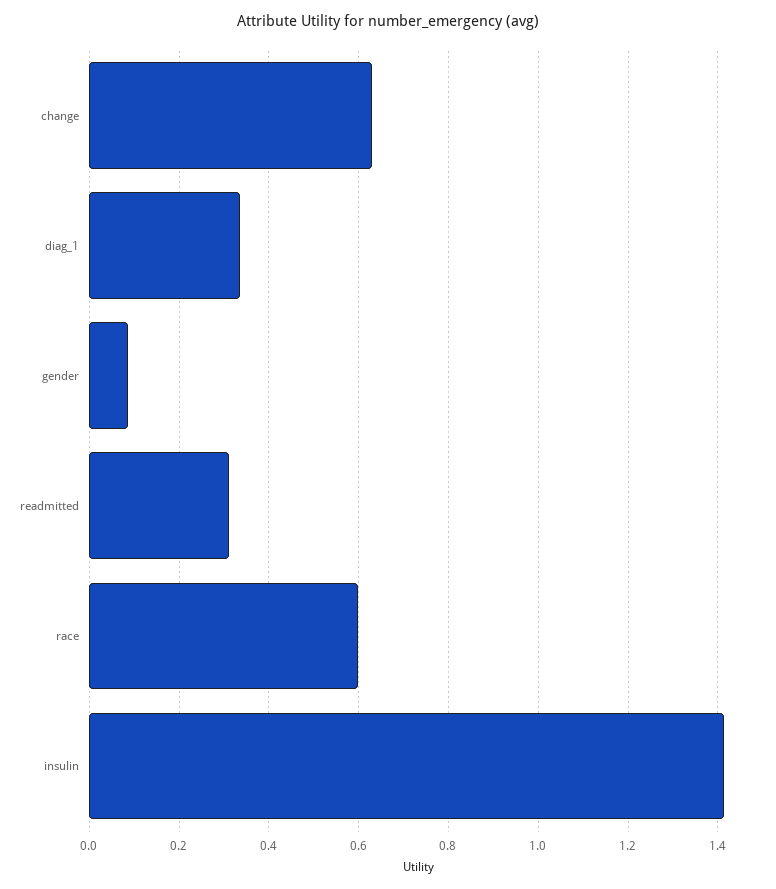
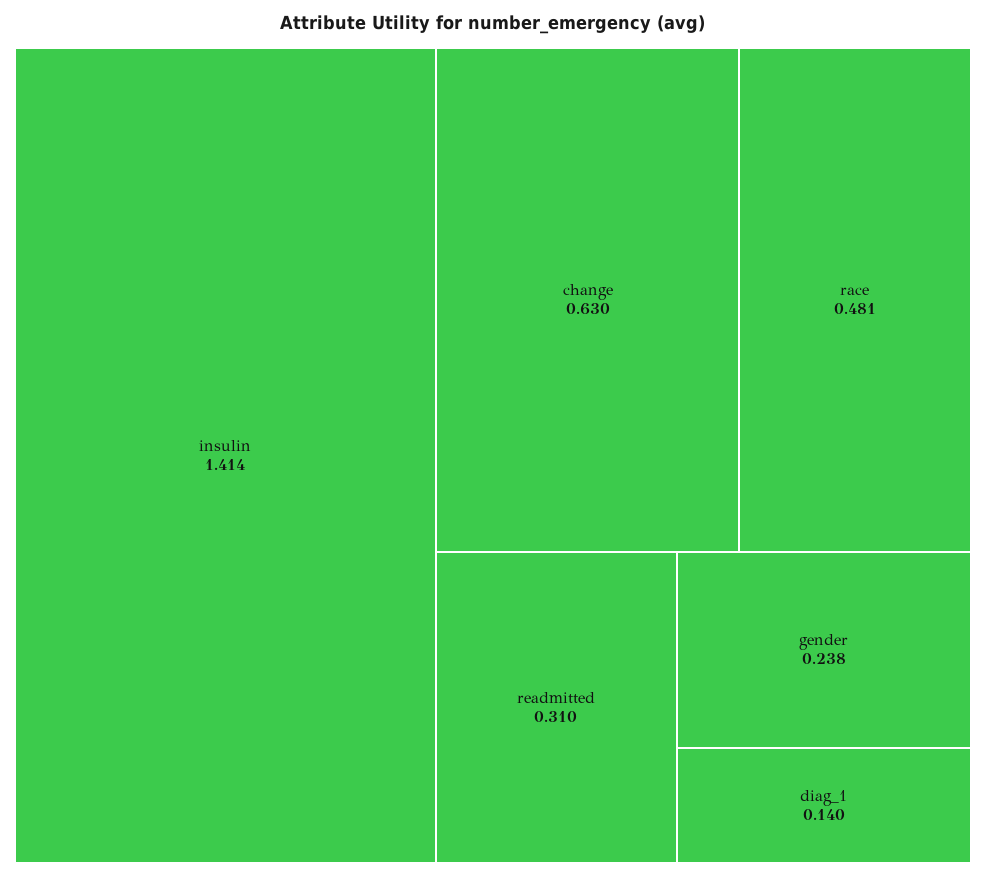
diag_1: 0.34 -> 0.14
gender: 0.08 -> 0.238
race: 0.6 -> 0.481

